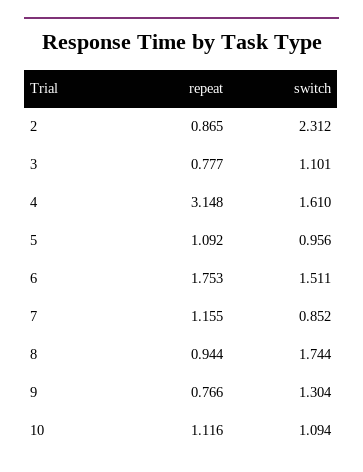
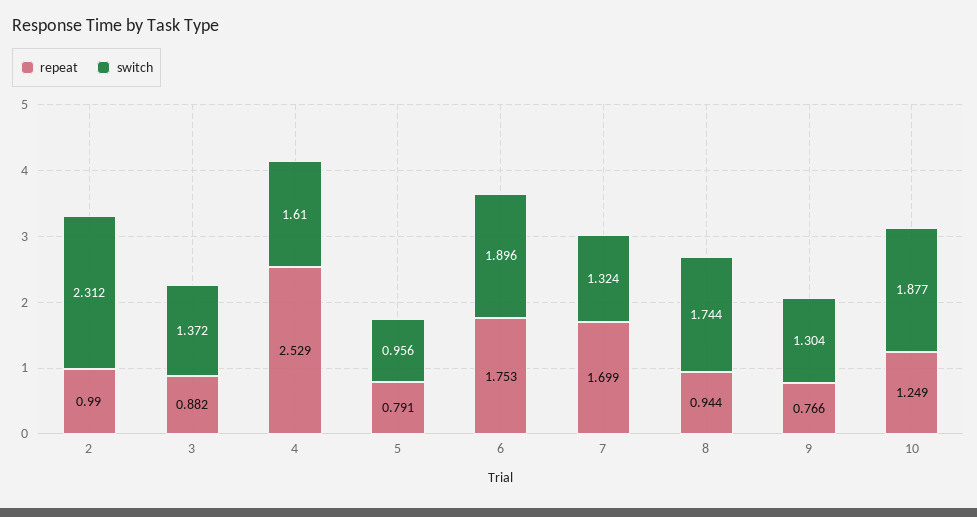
repeat, 2: 0.865 -> 0.99
repeat, 3: 0.777 -> 0.882
switch, 3: 1.101 -> 1.372
repeat, 4: 3.148 -> 2.529
repeat, 5: 1.092 -> 0.791
switch, 6: 1.511 -> 1.896
repeat, 7: 1.155 -> 1.699
switch, 7: 0.852 -> 1.324
repeat, 10: 1.116 -> 1.249
switch, 10: 1.094 -> 1.877

